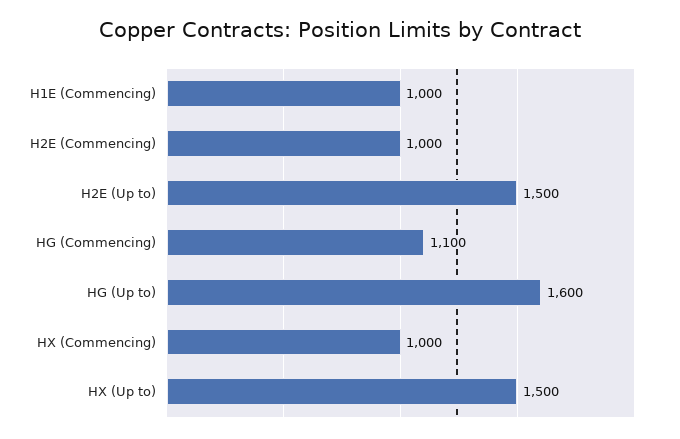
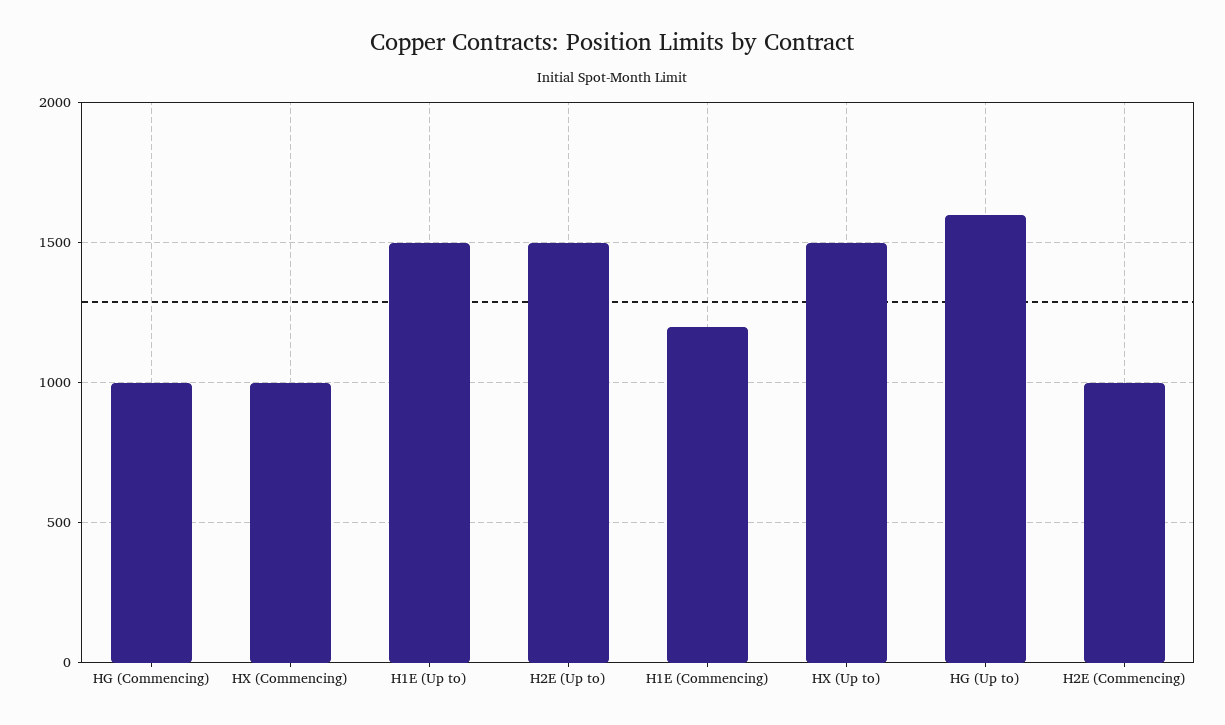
H1E (Commencing): 1000 -> 1200
HG (Commencing): 1100 -> 1000
H1E (Up to): none -> 1500

